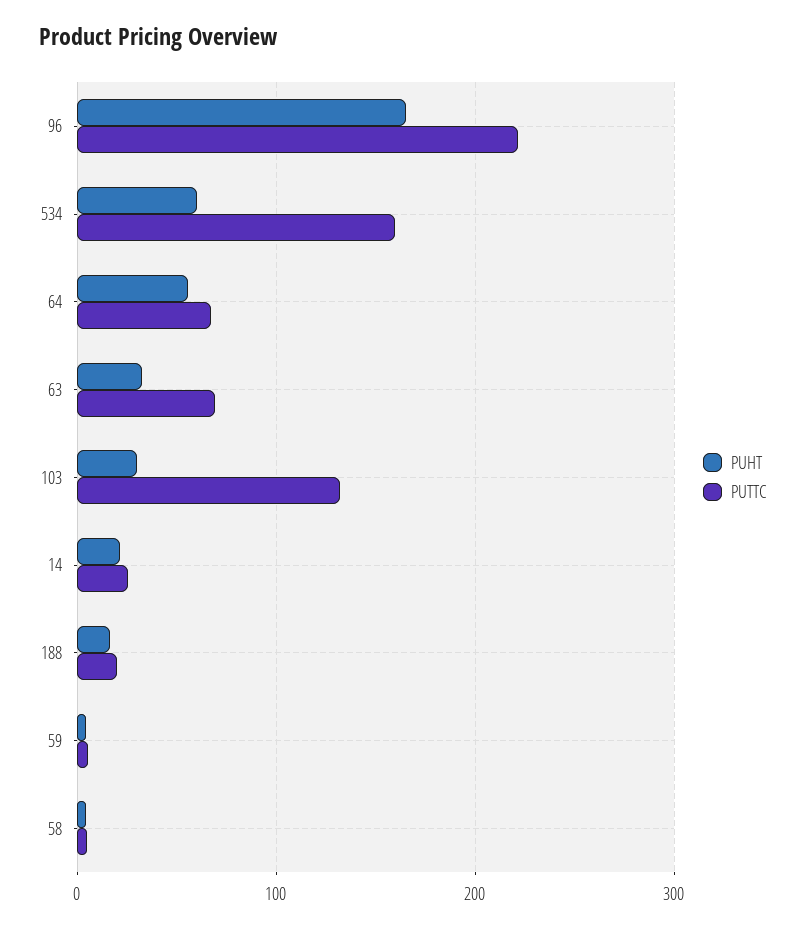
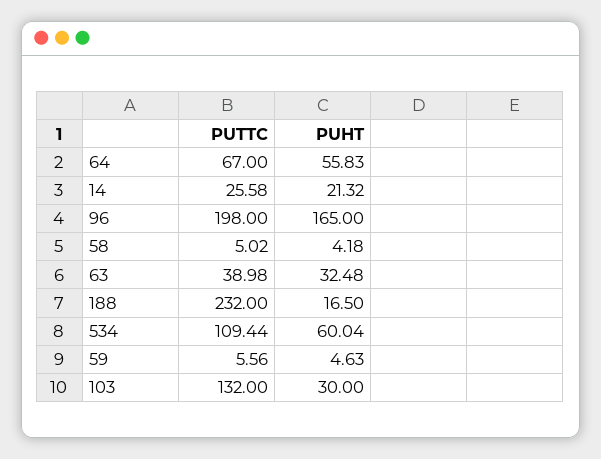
PUTTC, 96: 220 -> 198
PUTTC, 534: 160 -> 109.44
PUTTC, 63: 70 -> 38.98
PUTTC, 188: 20 -> 232

